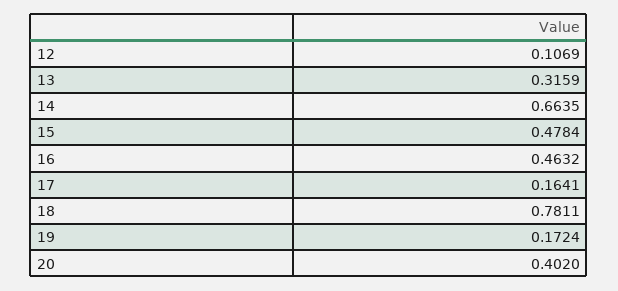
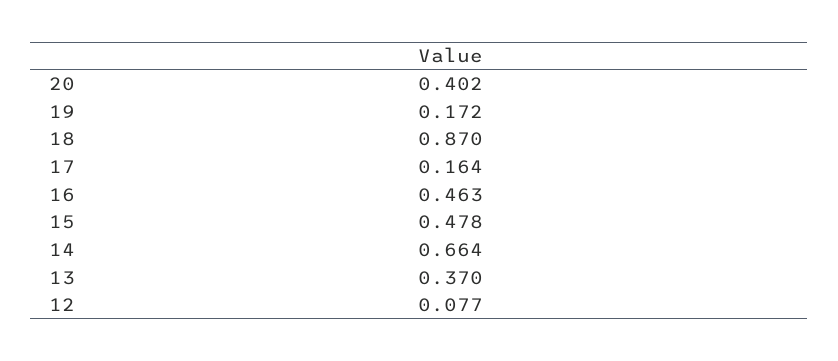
12: 0.1069 -> 0.077
13: 0.3159 -> 0.37
18: 0.7811 -> 0.87

